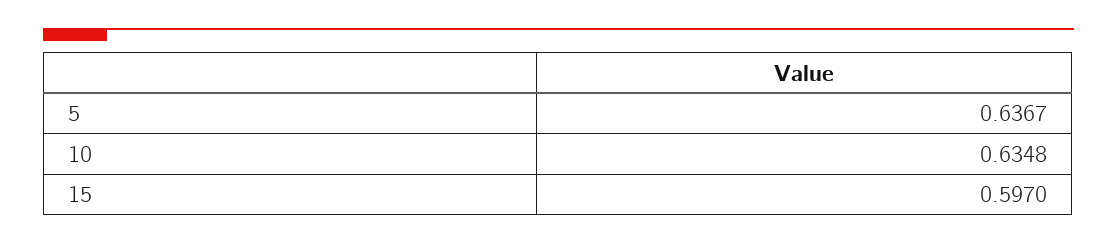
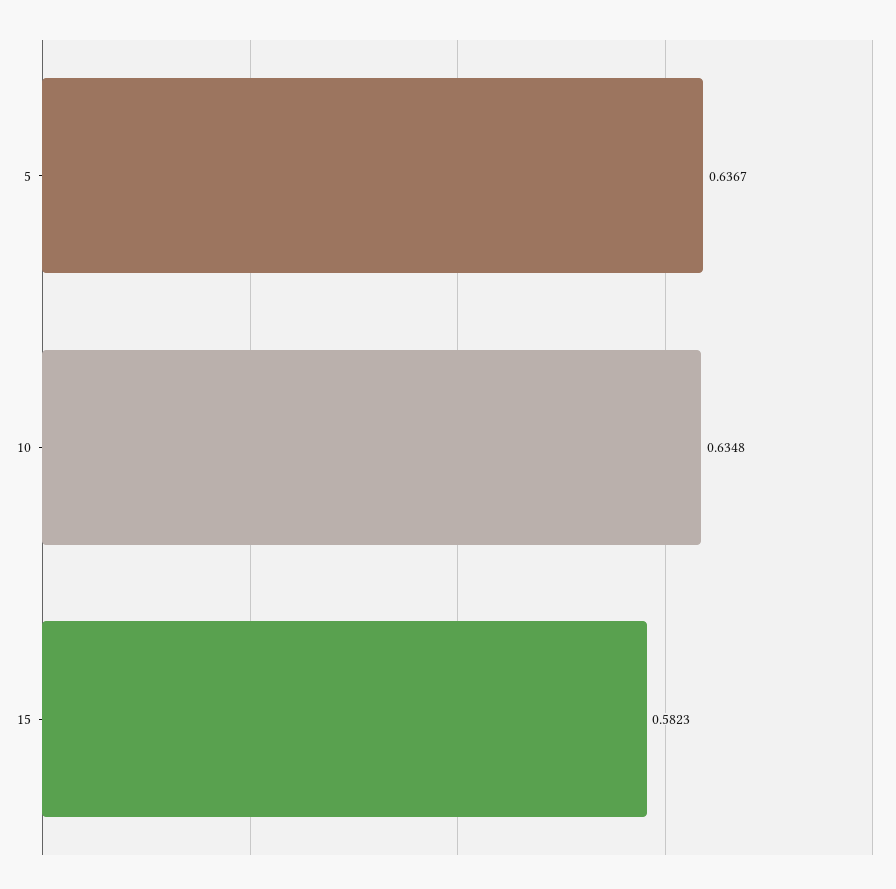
15: 0.597 -> 0.5823

